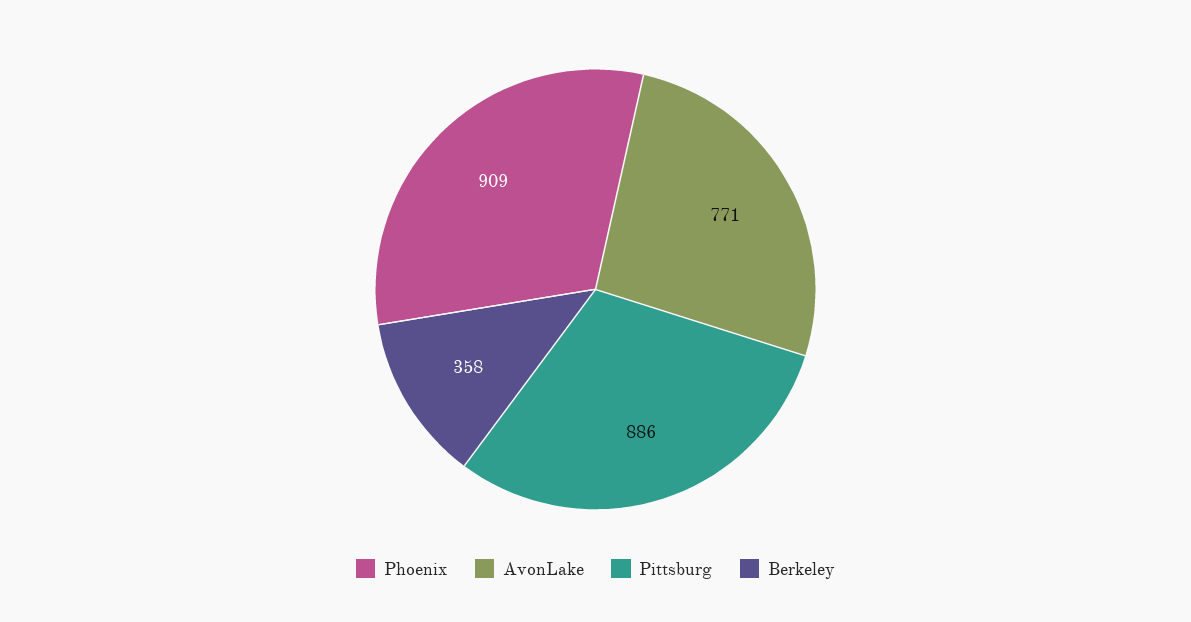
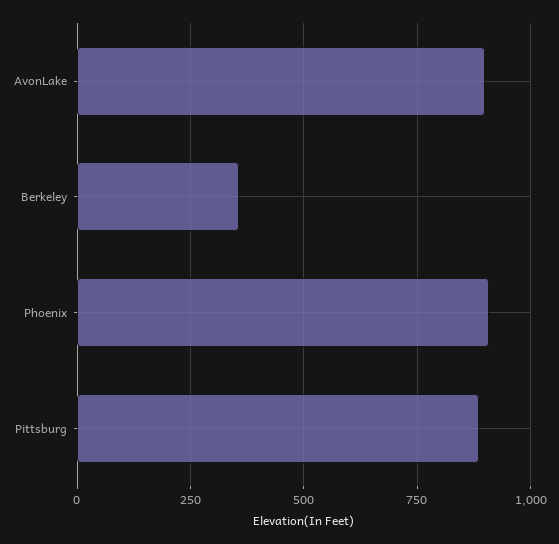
AvonLake: 771 -> 900

